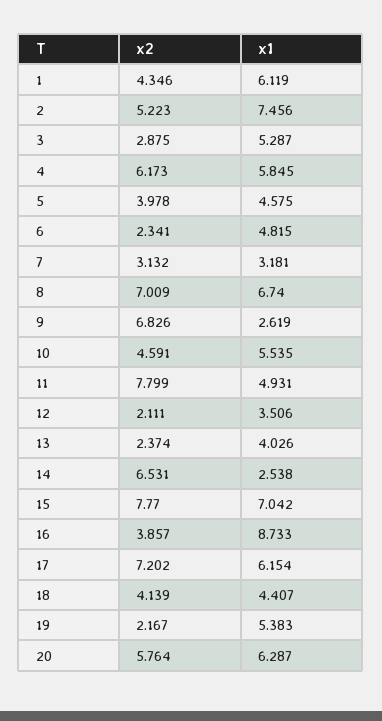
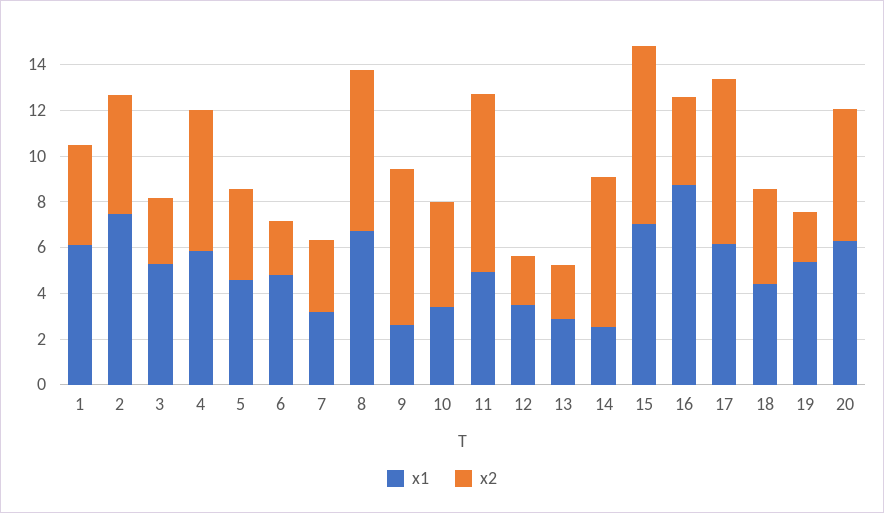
x1, 10: 5.535 -> 3.5
x1, 13: 4.026 -> 3

